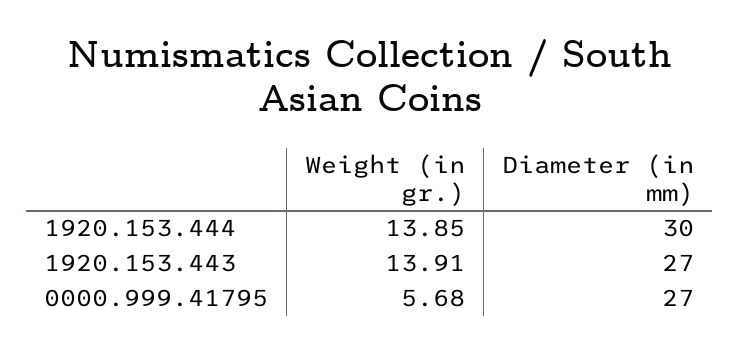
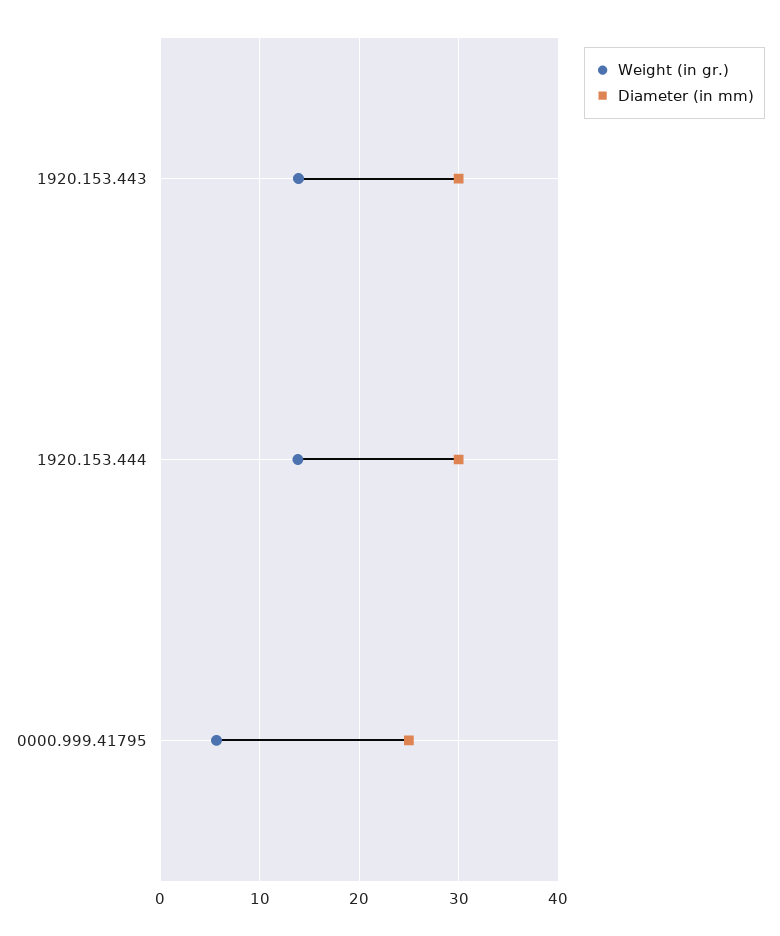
Diameter (in mm), 1920.153.443: 27 -> 30
Diameter (in mm), 0000.999.41795: 27 -> 25

